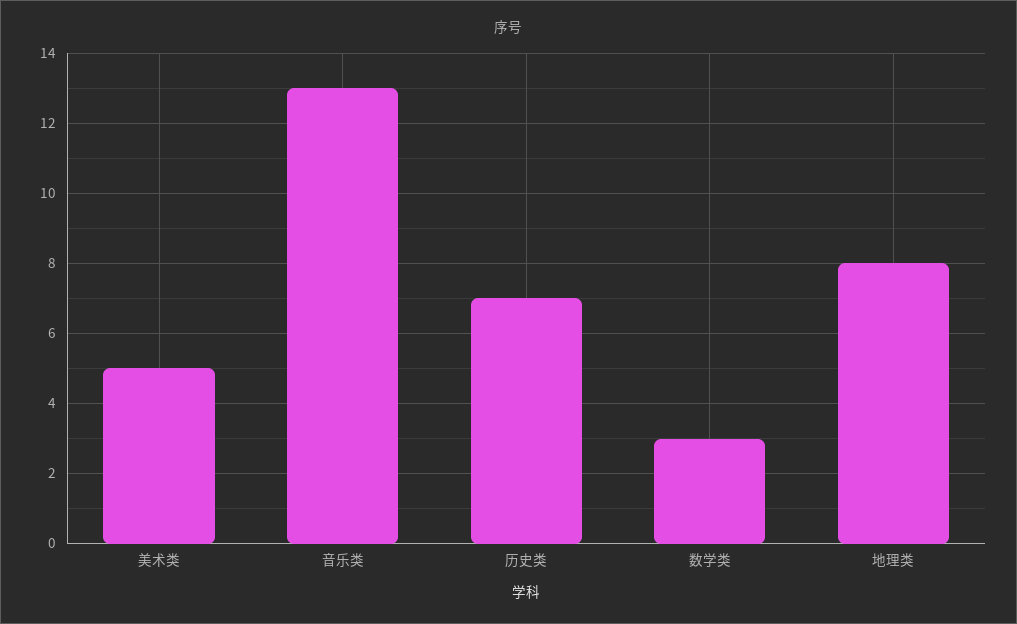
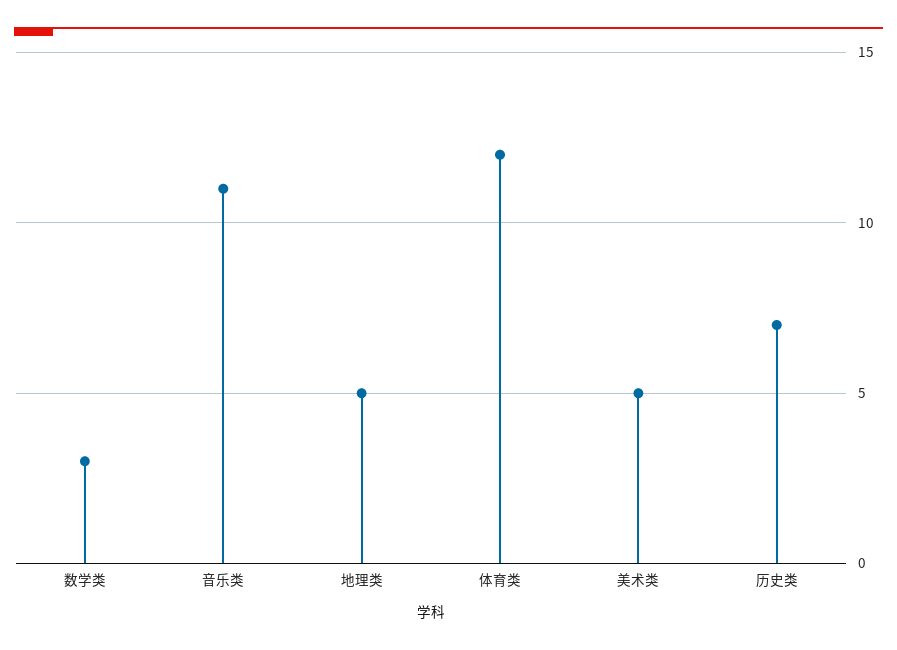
音乐类: 13 -> 11
地理类: 8 -> 5
体育类: none -> 12

